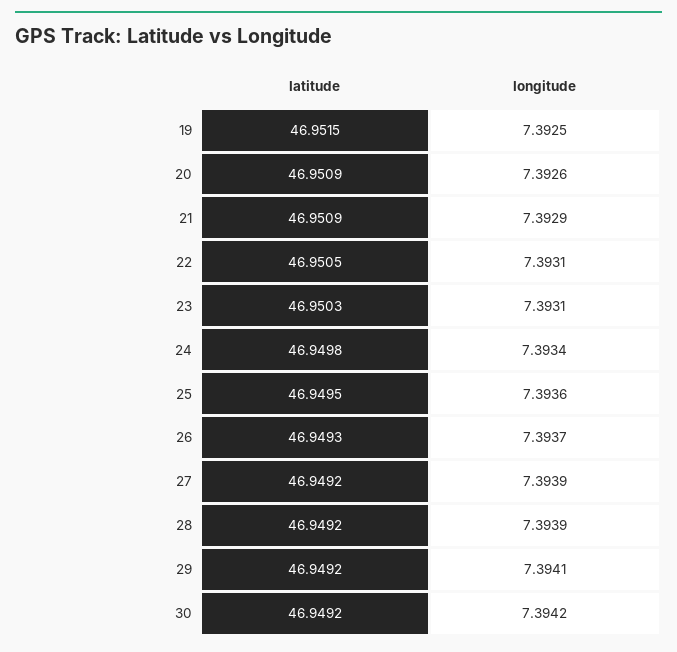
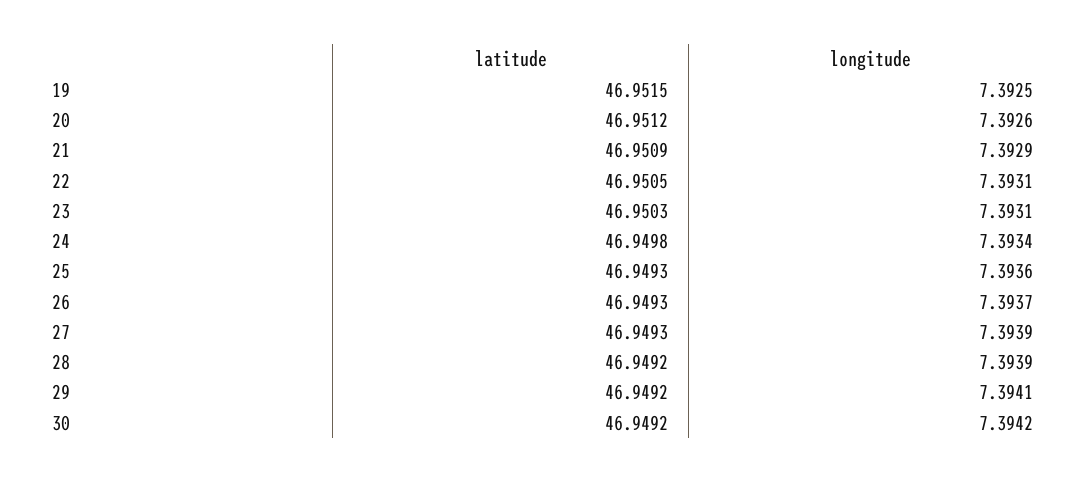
latitude, 20: 46.9509 -> 46.9512
latitude, 25: 46.9495 -> 46.9493
latitude, 27: 46.9492 -> 46.9493

